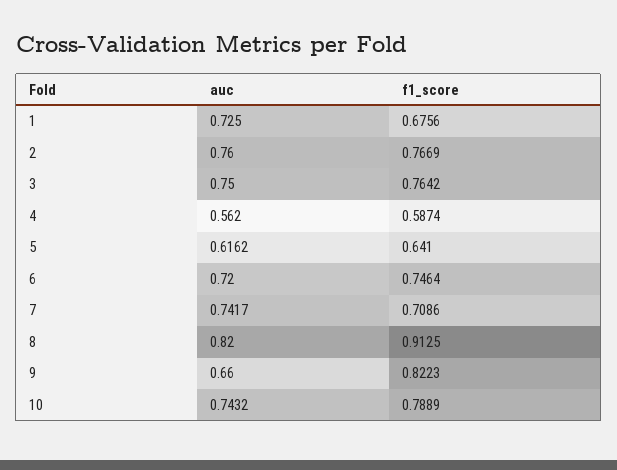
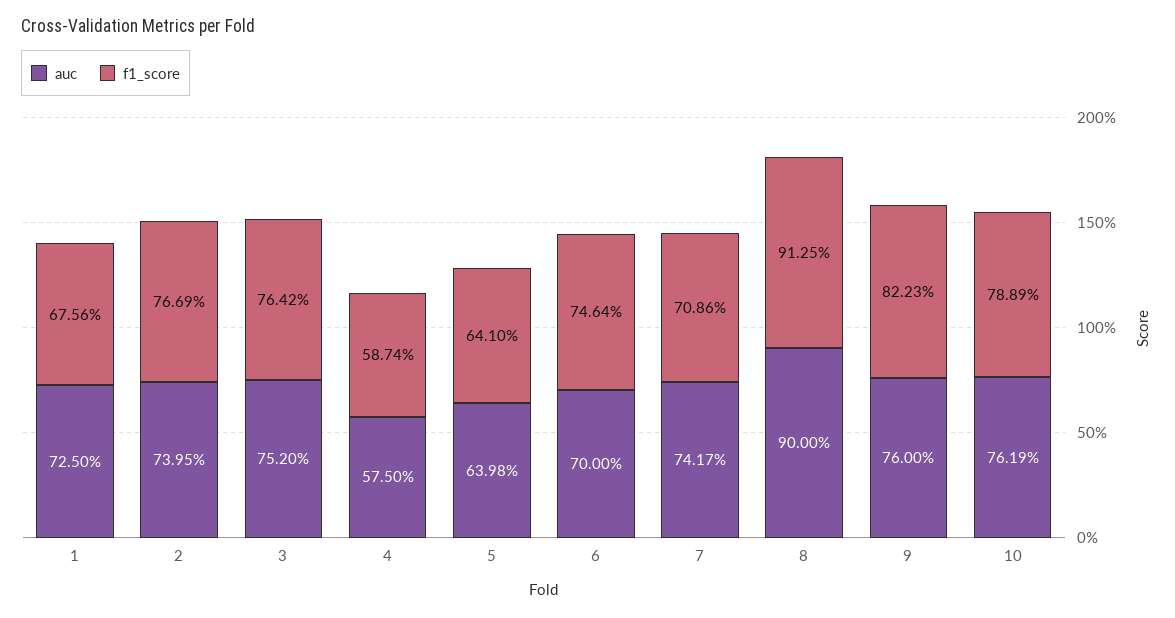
auc, 2: 0.76 -> 0.7395
auc, 3: 0.75 -> 0.752
auc, 4: 0.562 -> 0.575
auc, 5: 0.6162 -> 0.6398
auc, 6: 0.72 -> 0.7
auc, 8: 0.82 -> 0.9
auc, 9: 0.66 -> 0.76
auc, 10: 0.7432 -> 0.7619

